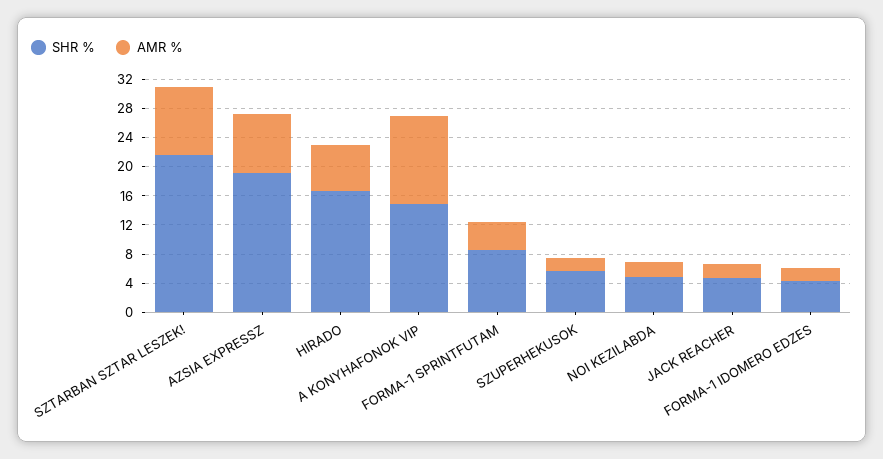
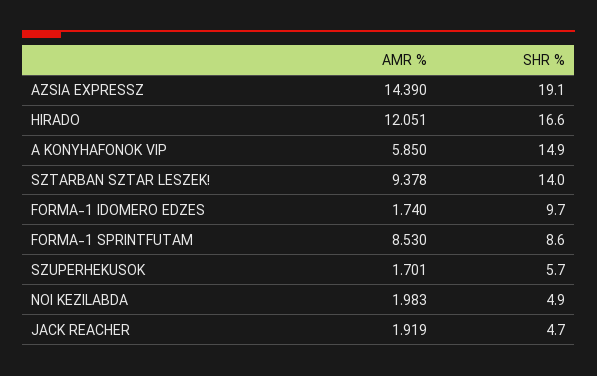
SHR %, SZTARBAN SZTAR LESZEK!: 22 -> 14
AMR %, AZSIA EXPRESSZ: 8 -> 14.39
AMR %, HIRADO: 6 -> 12.051
AMR %, A KONYHAFONOK VIP: 12 -> 5.85
AMR %, FORMA-1 SPRINTFUTAM: 4 -> 8.53
SHR %, FORMA-1 IDOMERO EDZES: 4 -> 9.7

